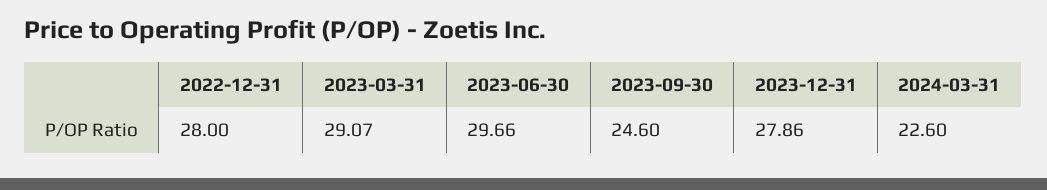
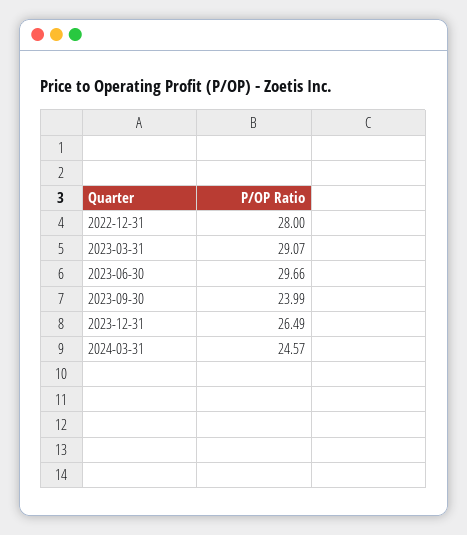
2023-09-30: 24.6 -> 23.99
2023-12-31: 27.86 -> 26.49
2024-03-31: 22.6 -> 24.57

